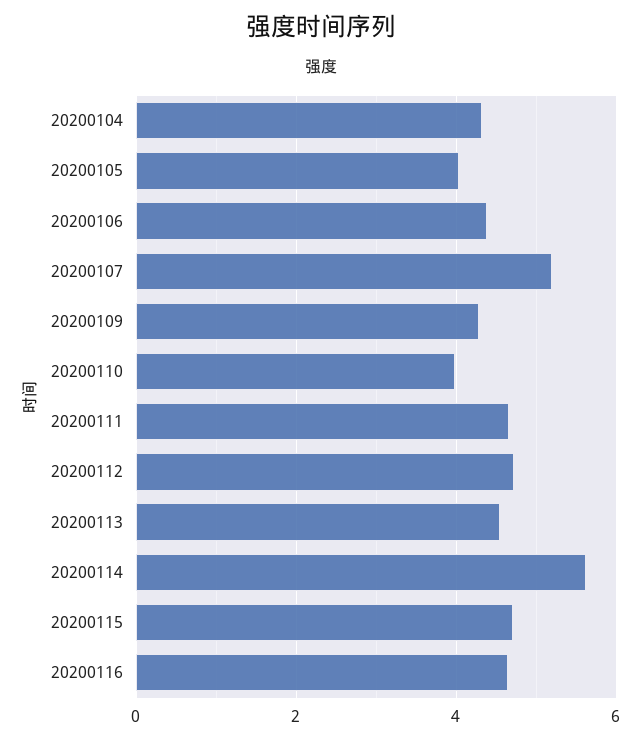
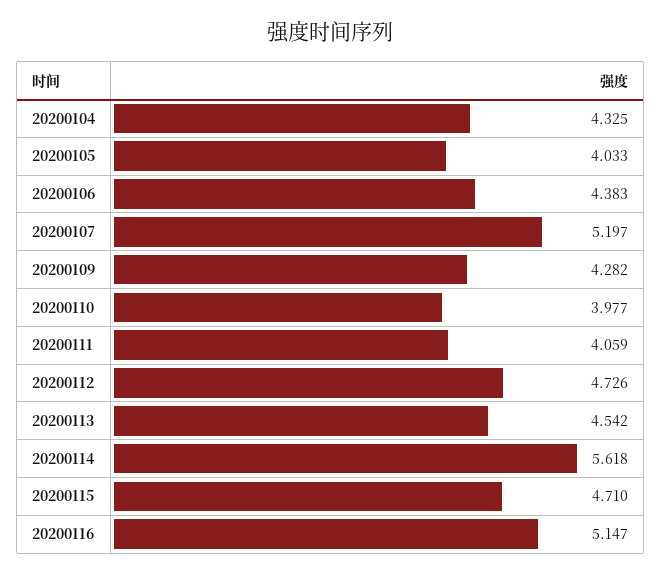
20200111: 4.6 -> 4.059
20200116: 4.6 -> 5.147

